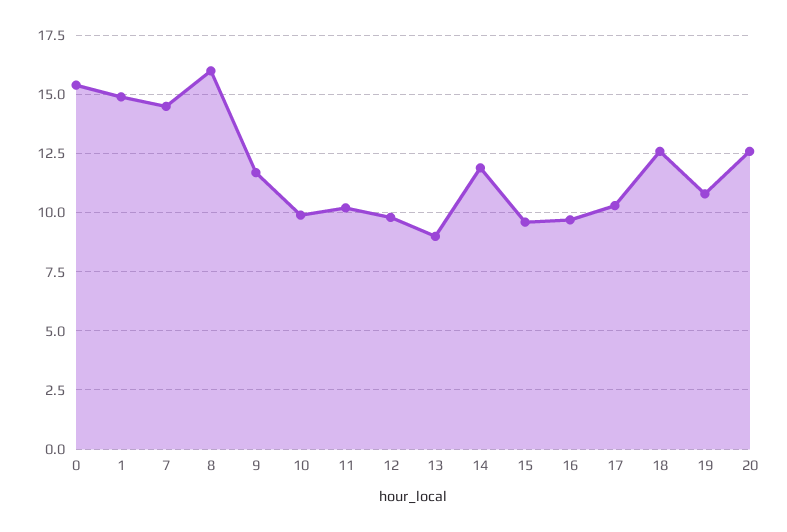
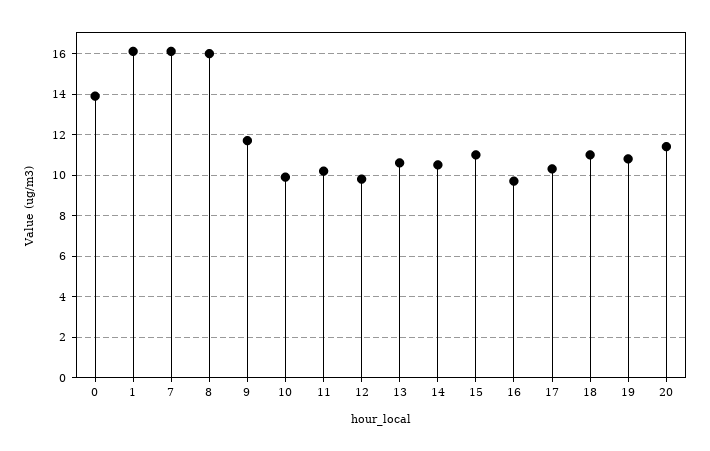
0: 15.5 -> 14
1: 15 -> 16
7: 14.5 -> 16
13: 9 -> 10.5
14: 12 -> 10.5
15: 9.5 -> 11
18: 12.5 -> 11
20: 12.5 -> 11.5

